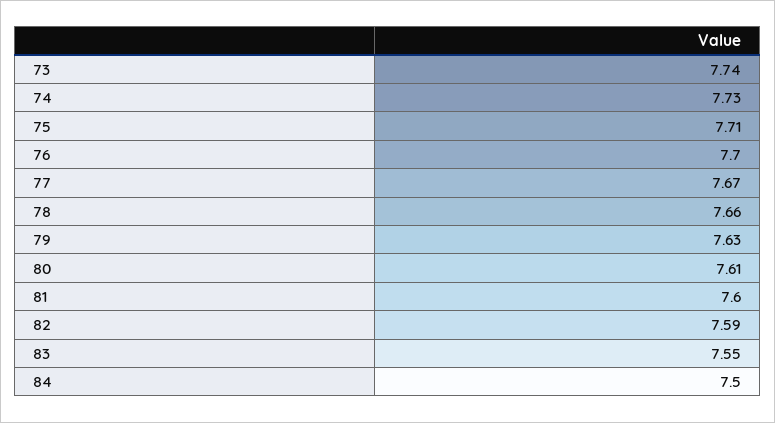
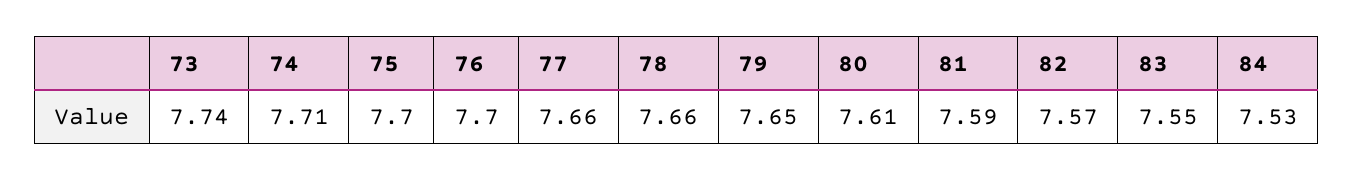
74: 7.73 -> 7.71
75: 7.71 -> 7.7
77: 7.67 -> 7.66
79: 7.63 -> 7.65
81: 7.6 -> 7.59
82: 7.59 -> 7.57
84: 7.5 -> 7.53

